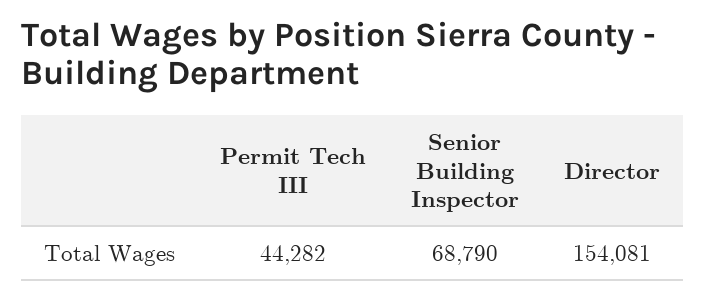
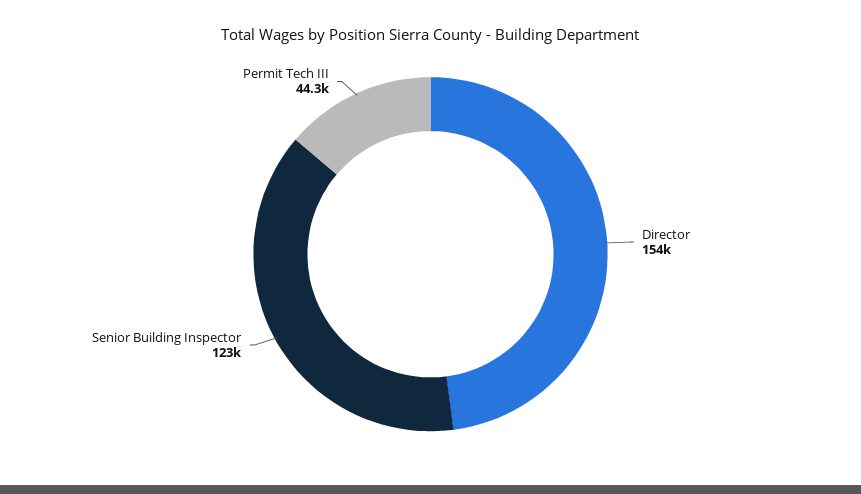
Senior Building Inspector: 68790 -> 123000

